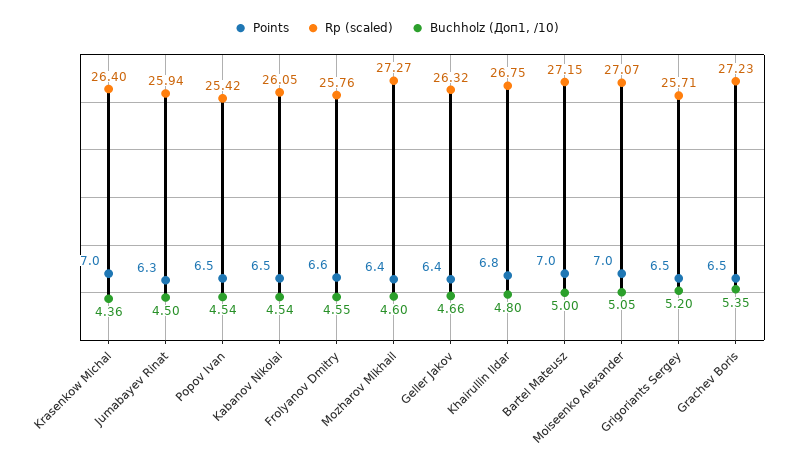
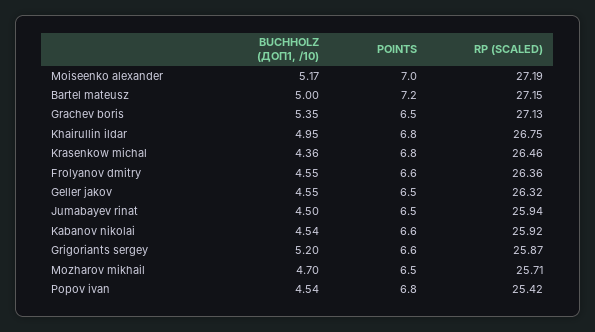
Points, Krasenkow Michal: 7 -> 6.8
Rp (scaled), Krasenkow Michal: 26.4 -> 26.46
Points, Jumabayev Rinat: 6.3 -> 6.5
Points, Popov Ivan: 6.5 -> 6.8
Points, Kabanov Nikolai: 6.5 -> 6.6
Rp (scaled), Kabanov Nikolai: 26.05 -> 25.92
Rp (scaled), Frolyanov Dmitry: 25.76 -> 26.36
Points, Mozharov Mikhail: 6.4 -> 6.5
Rp (scaled), Mozharov Mikhail: 27.27 -> 25.71
Buchholz (Доп1, /10), Mozharov Mikhail: 4.6 -> 4.7
Points, Geller Jakov: 6.4 -> 6.5
Buchholz (Доп1, /10), Geller Jakov: 4.66 -> 4.55
Buchholz (Доп1, /10), Khairullin Ildar: 4.8 -> 4.95
Points, Bartel Mateusz: 7 -> 7.2
Rp (scaled), Moiseenko Alexander: 27.07 -> 27.19
Buchholz (Доп1, /10), Moiseenko Alexander: 5.05 -> 5.17
Points, Grigoriants Sergey: 6.5 -> 6.6
Rp (scaled), Grigoriants Sergey: 25.71 -> 25.87
Rp (scaled), Grachev Boris: 27.23 -> 27.13

